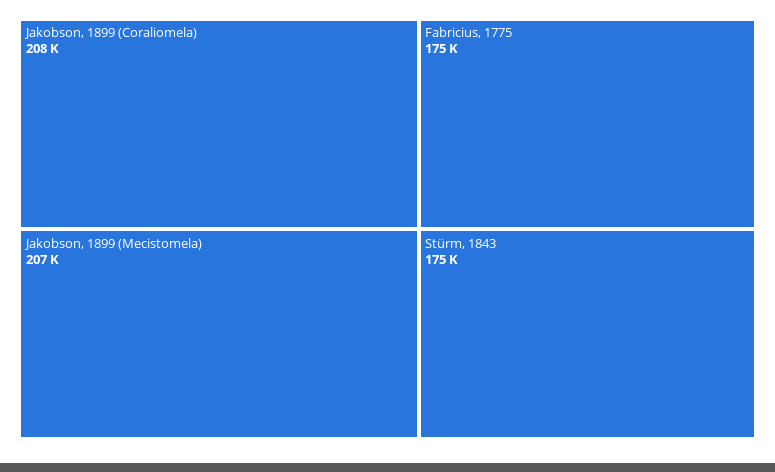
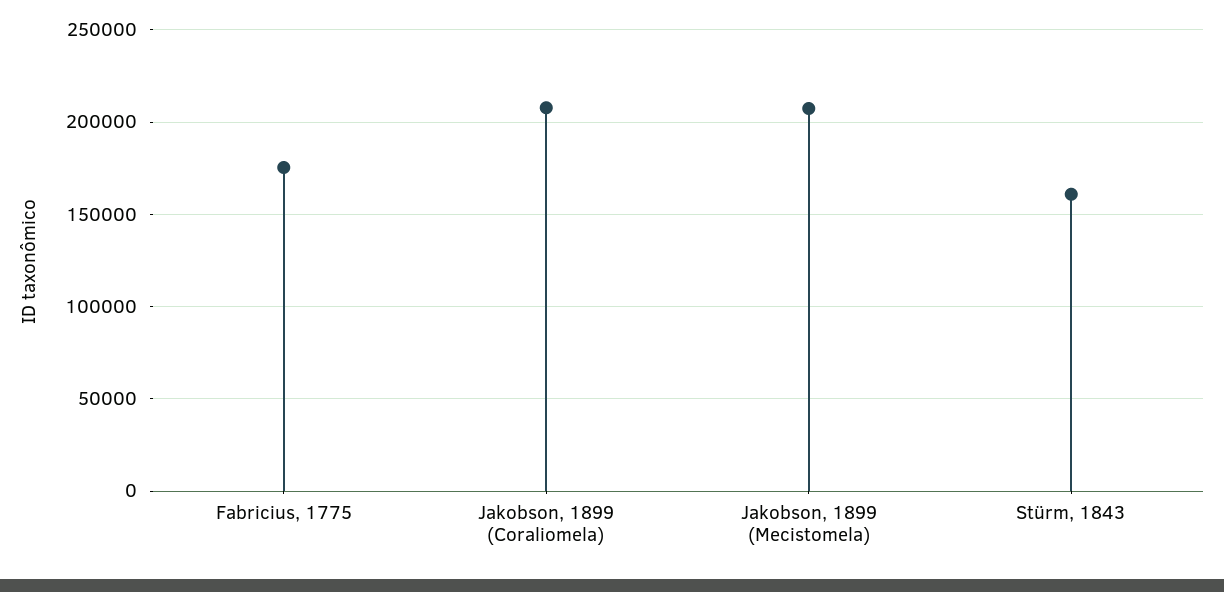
Stürm, 1843: 175000 -> 160000

